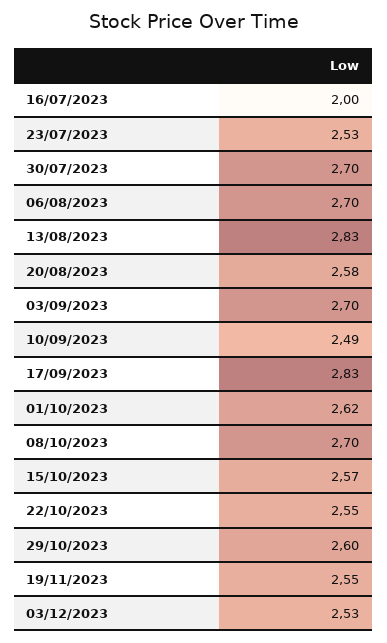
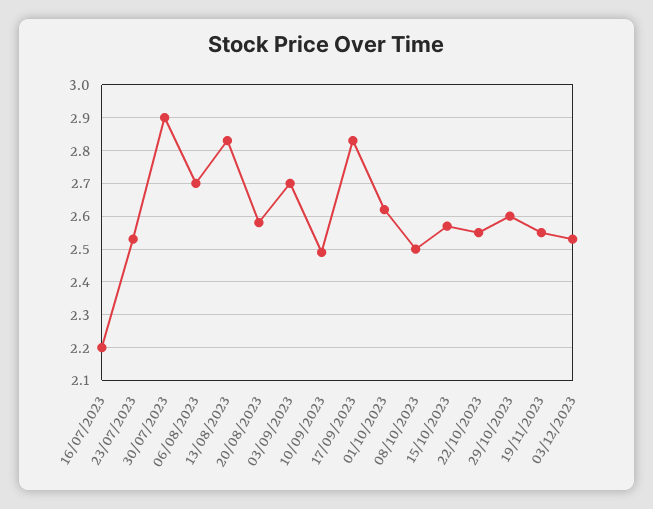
16/07/2023: 2 -> 2.2
30/07/2023: 2.7 -> 2.9
08/10/2023: 2.7 -> 2.5

